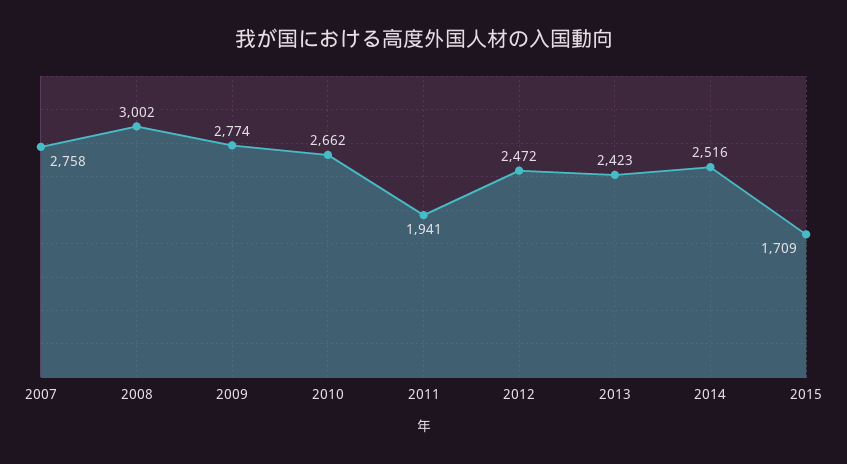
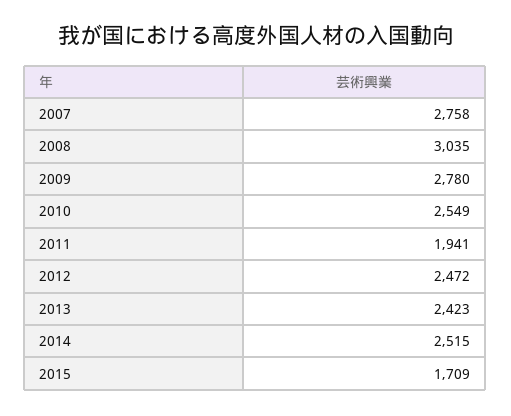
2008: 3002 -> 3035
2009: 2774 -> 2780
2010: 2662 -> 2549
2014: 2516 -> 2515

